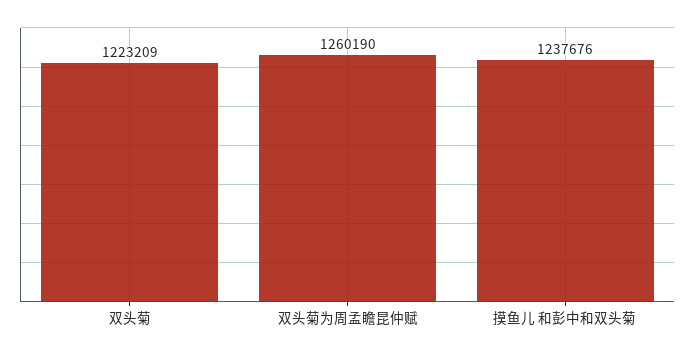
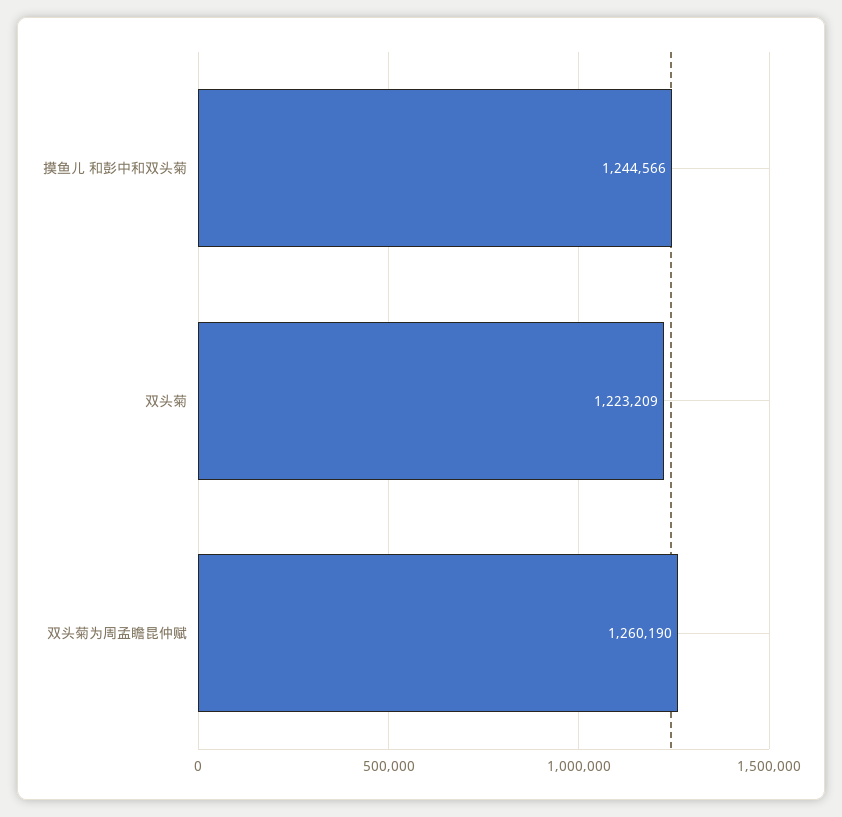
摸鱼儿 和彭中和双头菊: 1237676 -> 1244566

